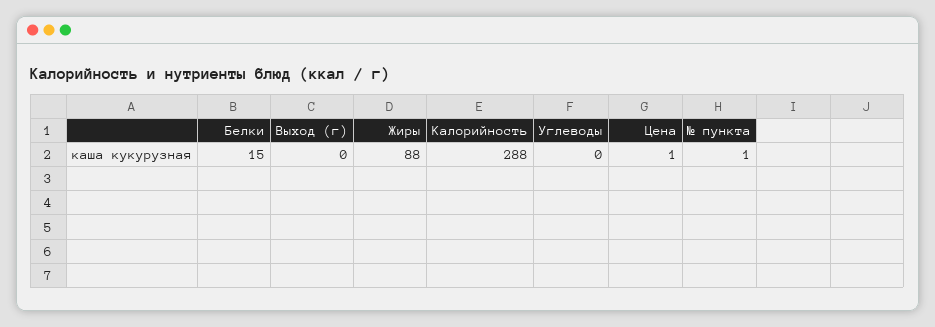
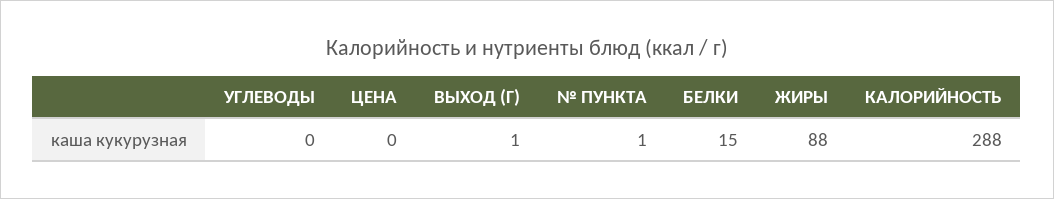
Выход (г): 0 -> 1
Цена: 1 -> 0

